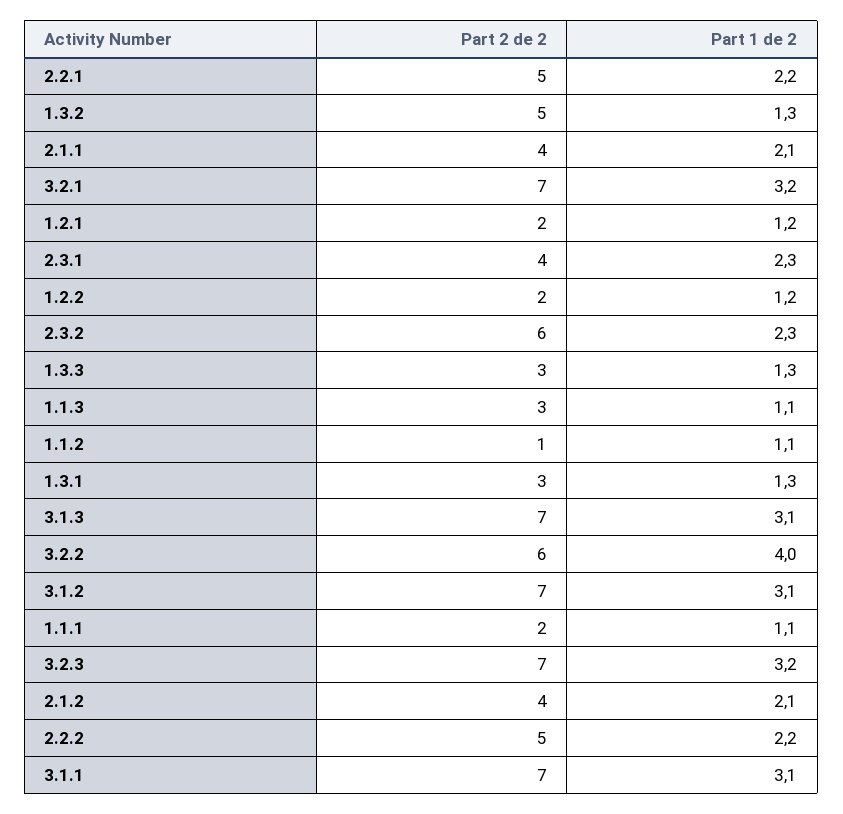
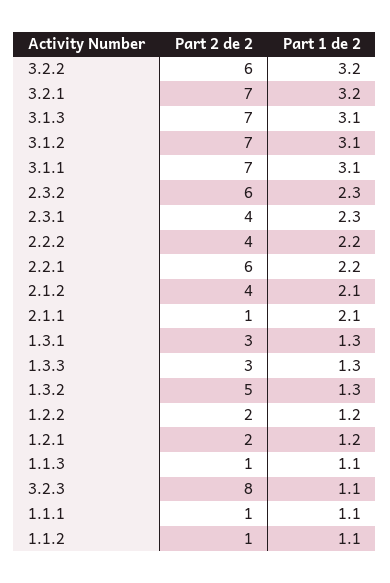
Part 2 de 2, 2.2.1: 5 -> 6
Part 2 de 2, 2.1.1: 4 -> 1
Part 2 de 2, 1.1.3: 3 -> 1
Part 1 de 2, 3.2.2: 4 -> 3.2
Part 2 de 2, 1.1.1: 2 -> 1
Part 2 de 2, 3.2.3: 7 -> 8
Part 1 de 2, 3.2.3: 3.2 -> 1.1
Part 2 de 2, 2.2.2: 5 -> 4

